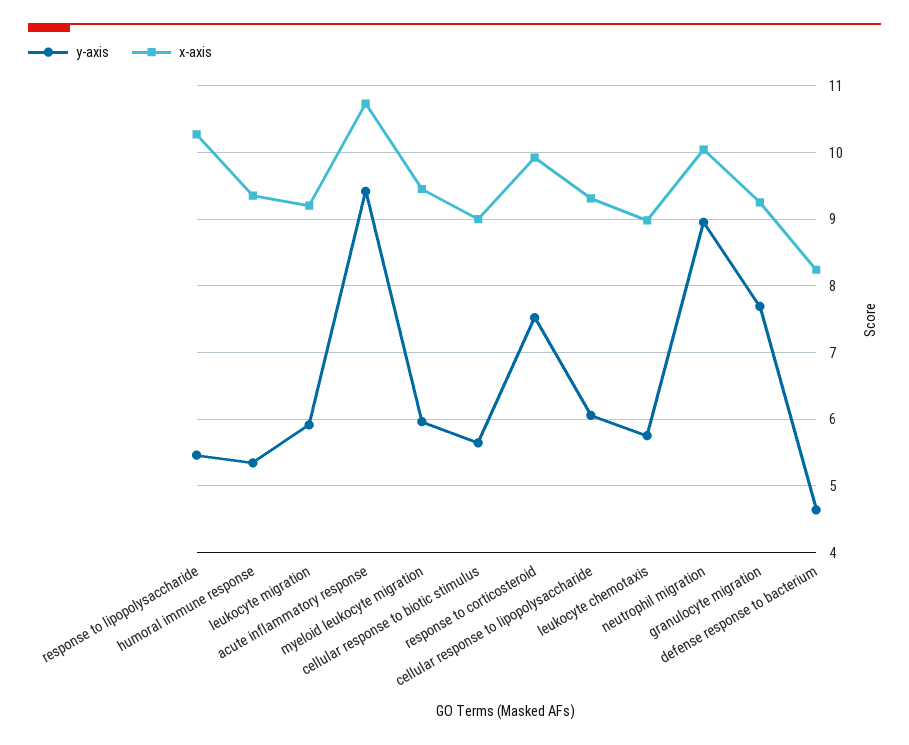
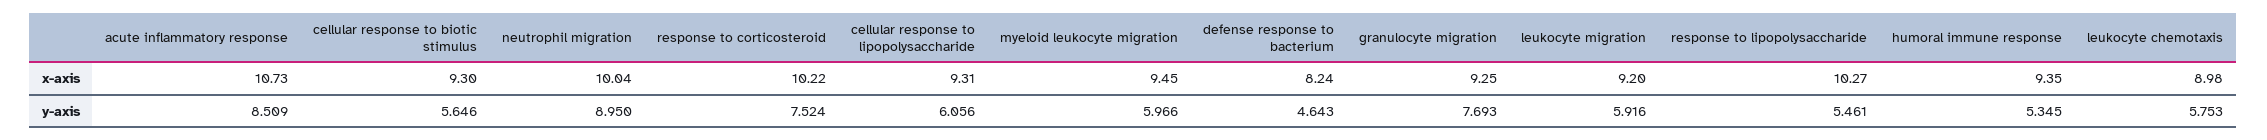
y-axis, acute inflammatory response: 9.4 -> 8.509
x-axis, cellular response to biotic stimulus: 9 -> 9.3
x-axis, response to corticosteroid: 9.9 -> 10.22

